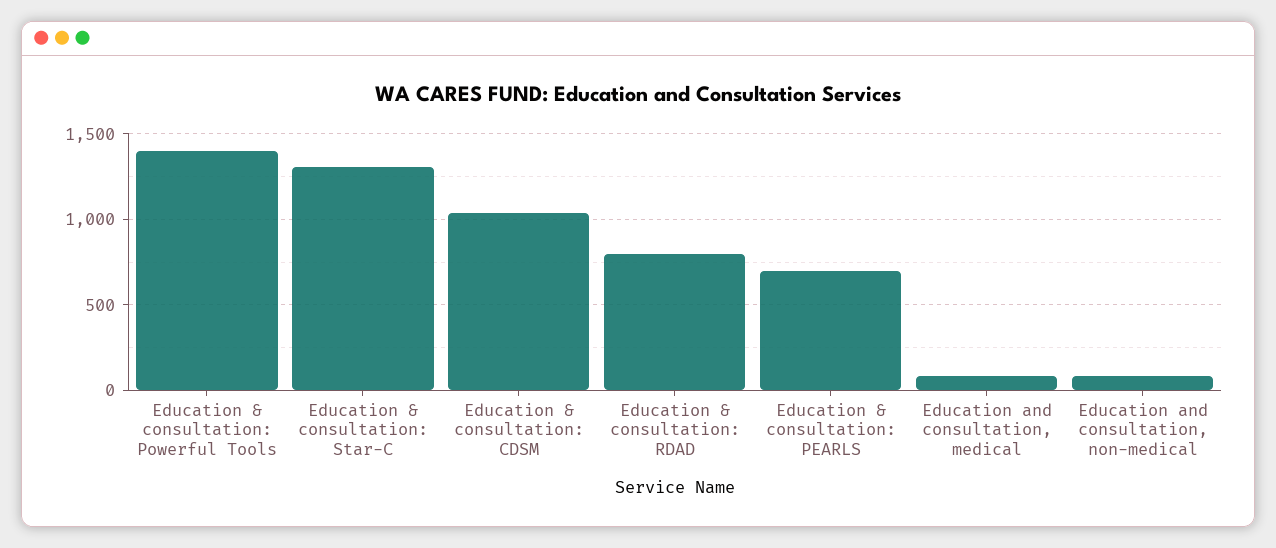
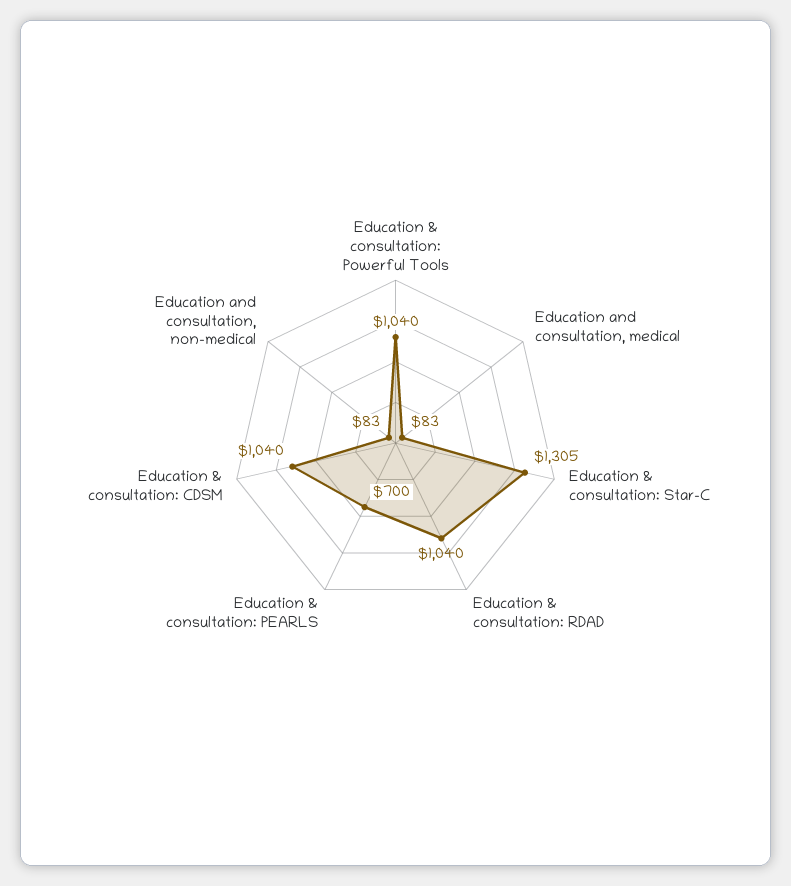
Education & consultation: Powerful Tools: 1400 -> 1040
Education & consultation: RDAD: 800 -> 1040

